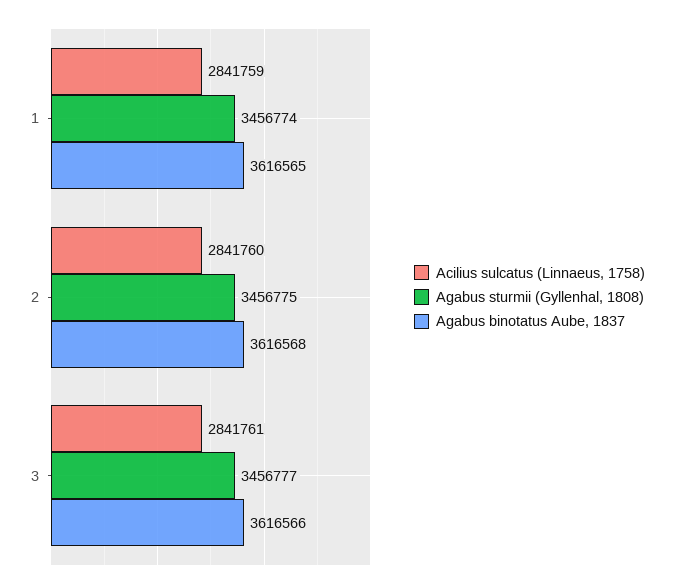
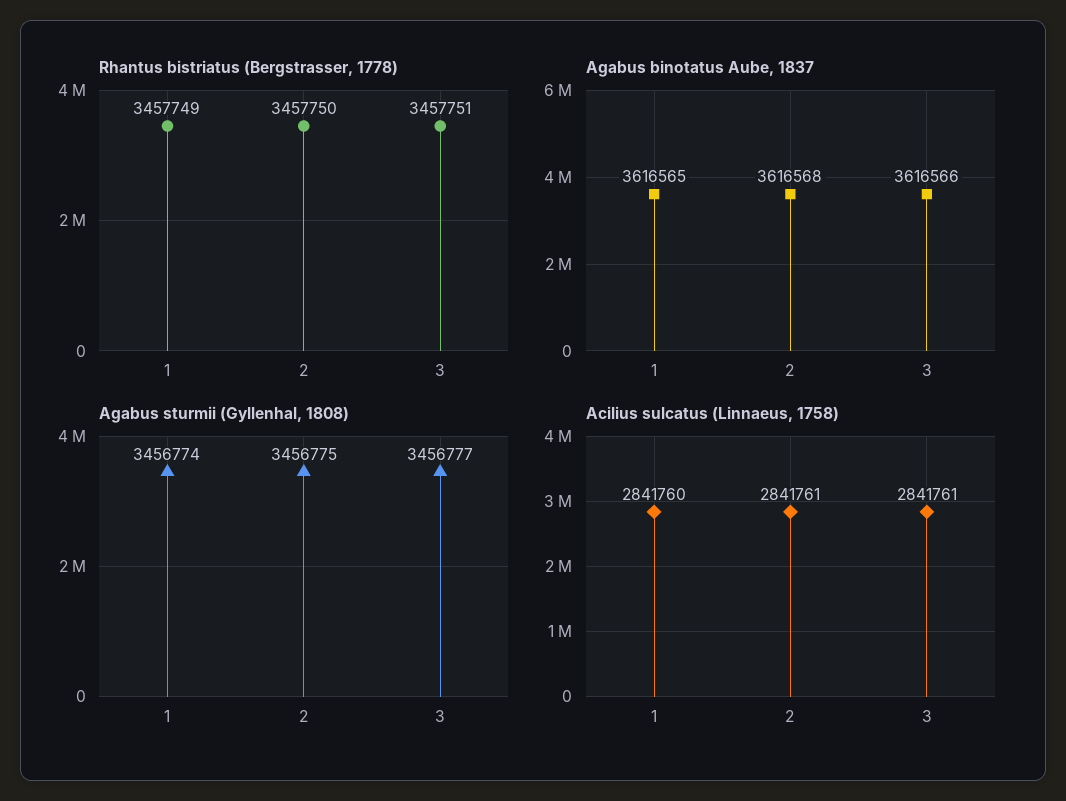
Acilius sulcatus (Linnaeus, 1758), 1: 2841759 -> 2841760
Acilius sulcatus (Linnaeus, 1758), 2: 2841760 -> 2841761
Rhantus bistriatus (Bergstrasser, 1778), 1: none -> 3457749
Rhantus bistriatus (Bergstrasser, 1778), 2: none -> 3457750
Rhantus bistriatus (Bergstrasser, 1778), 3: none -> 3457751

